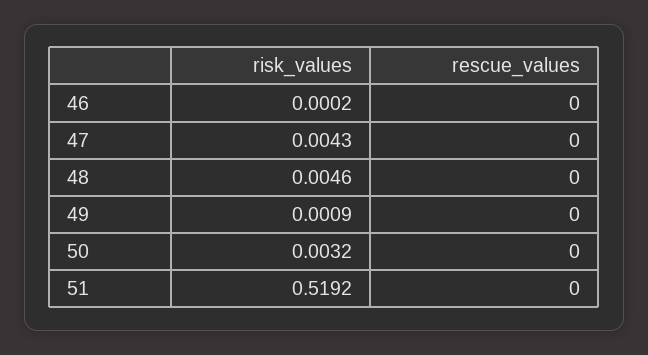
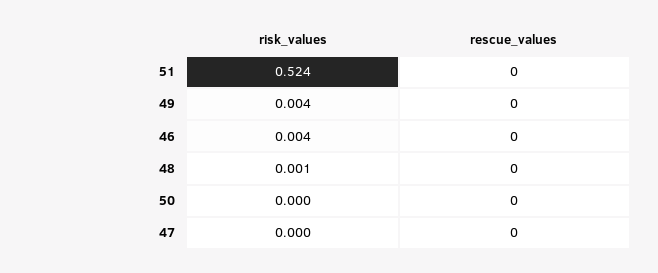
risk_values, 46: 0.0002 -> 0.004
risk_values, 47: 0.0043 -> 0
risk_values, 48: 0.0046 -> 0.001
risk_values, 49: 0.0009 -> 0.004
risk_values, 50: 0.0032 -> 0
risk_values, 51: 0.5192 -> 0.524

